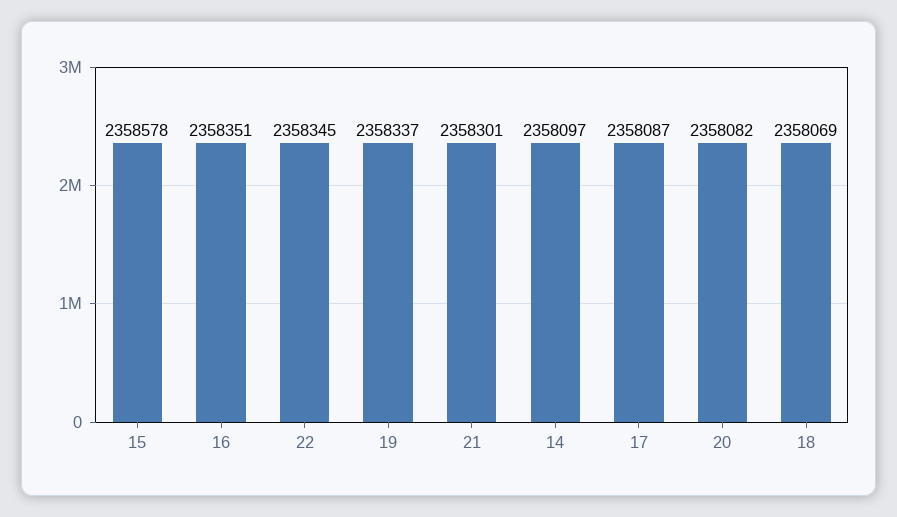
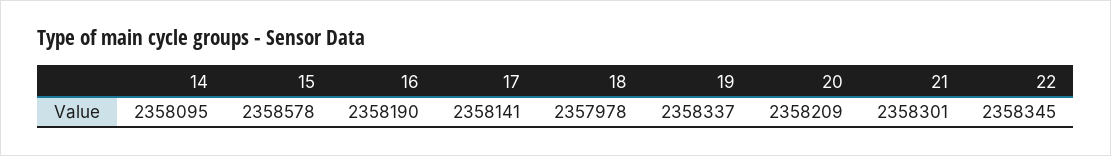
16: 2358351 -> 2358190
14: 2358097 -> 2358095
17: 2358087 -> 2358141
20: 2358082 -> 2358209
18: 2358069 -> 2357978

